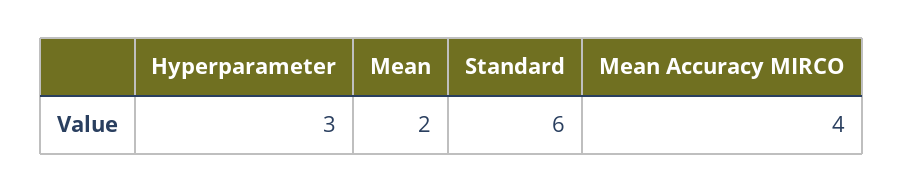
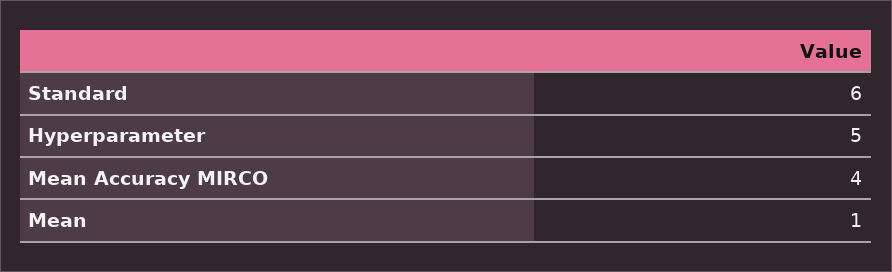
Hyperparameter: 3 -> 5
Mean: 2 -> 1

